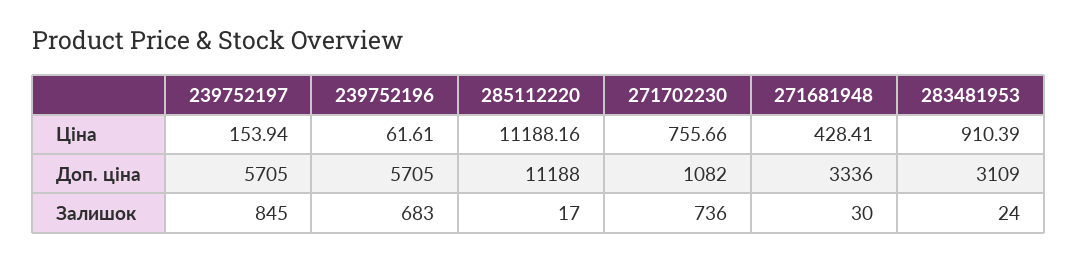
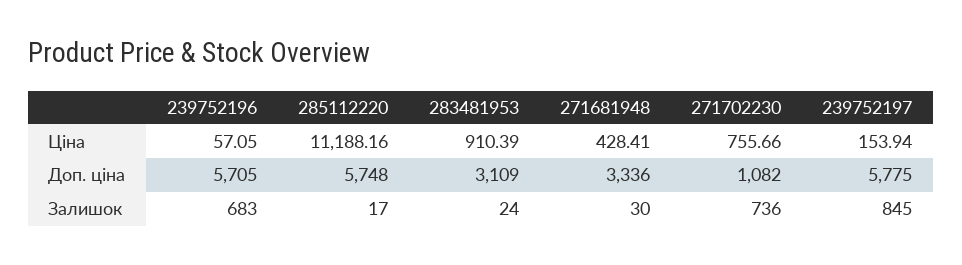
239752196, Ціна: 61.61 -> 57.05
239752197, Доп. ціна: 5705 -> 5775
285112220, Доп. ціна: 11188 -> 5748

